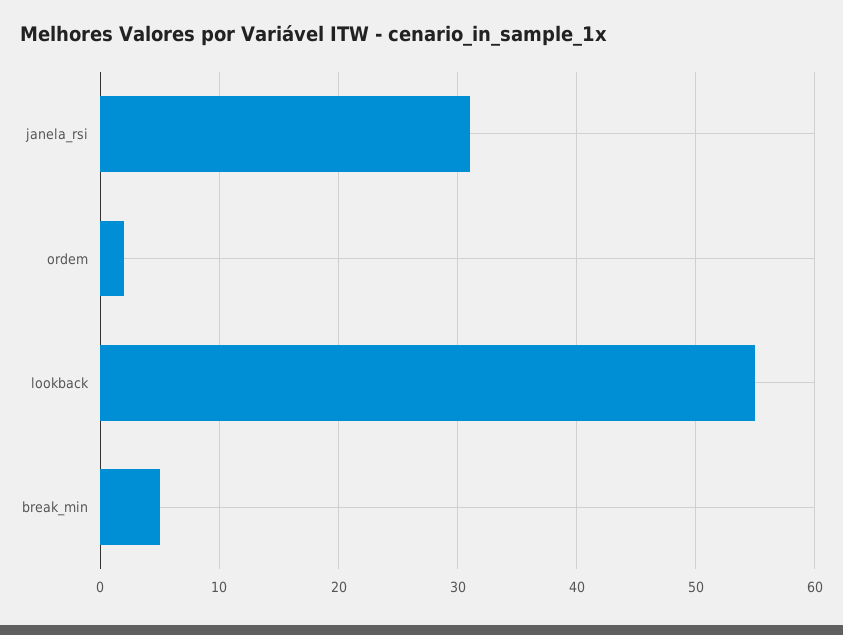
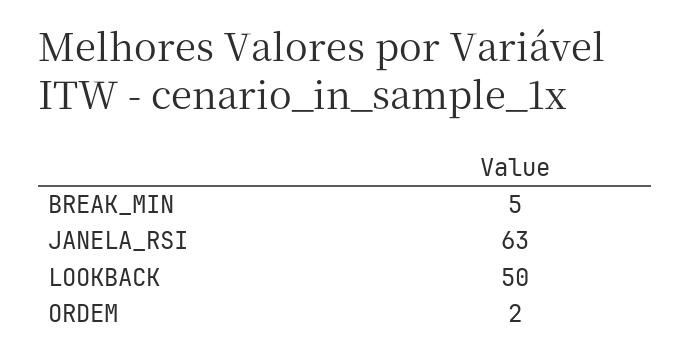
janela_rsi: 31 -> 63
lookback: 55 -> 50

